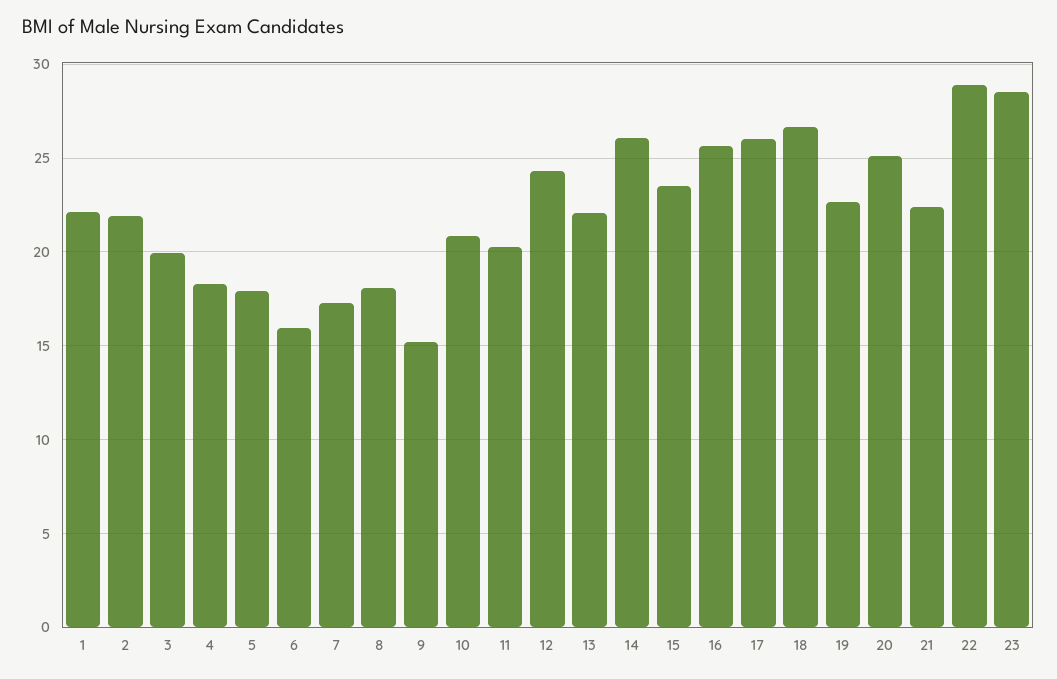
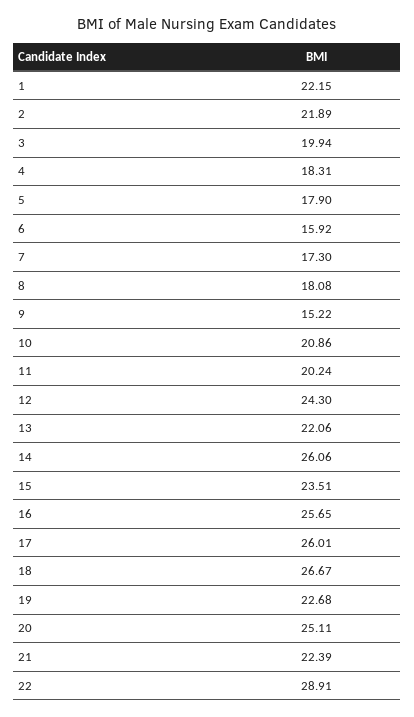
23: 28.5 -> none

